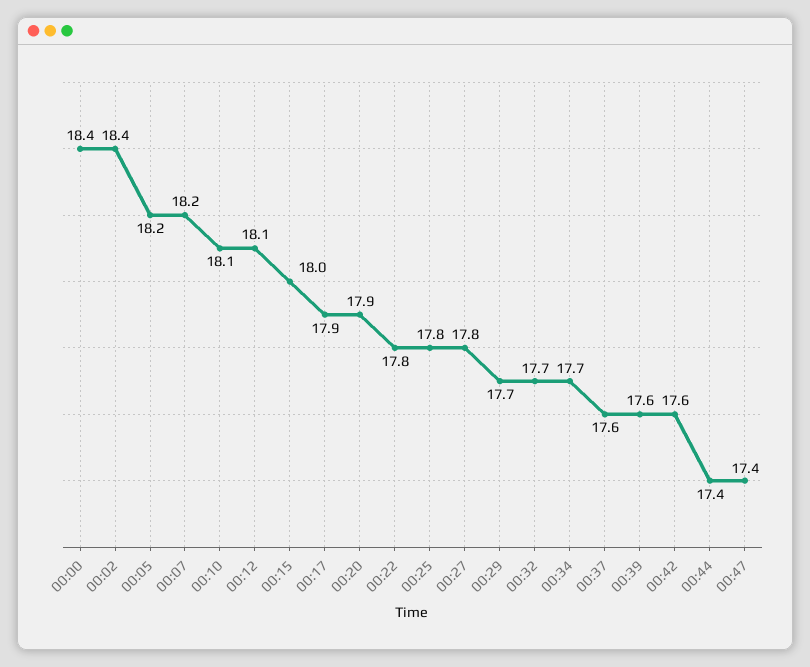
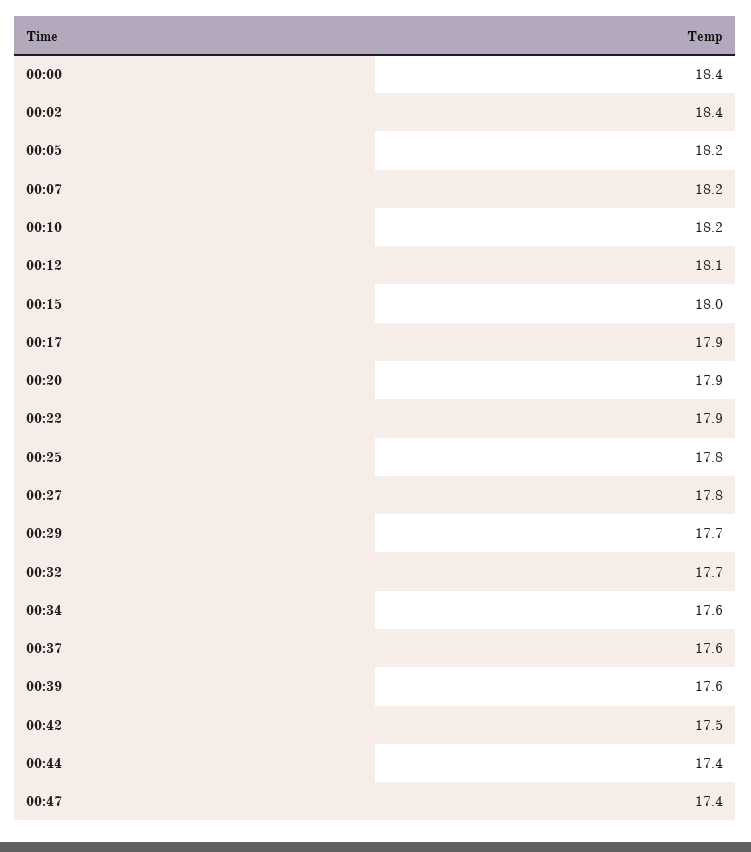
00:10: 18.1 -> 18.2
00:22: 17.8 -> 17.9
00:34: 17.7 -> 17.6
00:42: 17.6 -> 17.5

